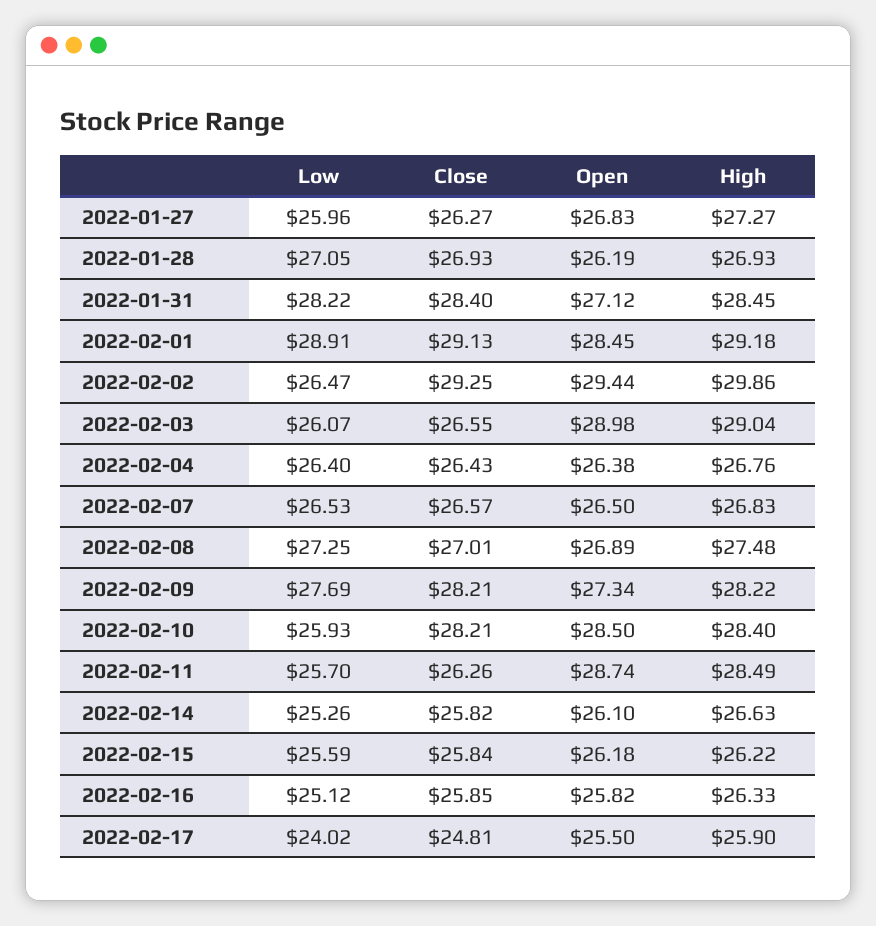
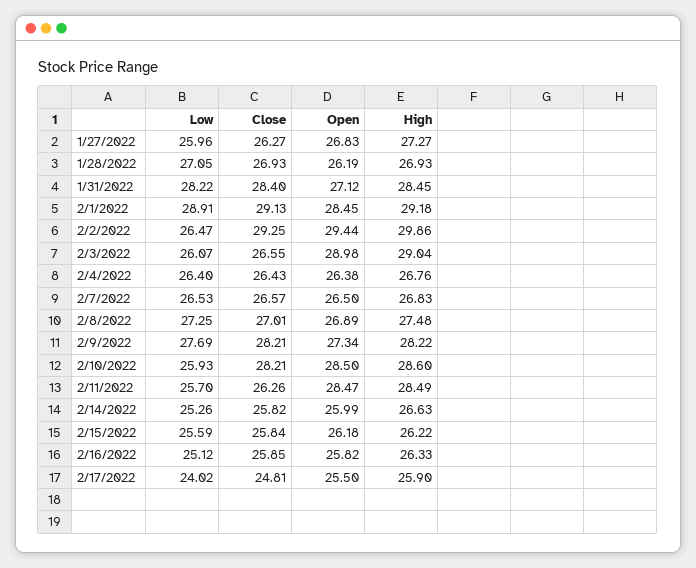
High, 2022-02-10: 28.4 -> 28.6
Open, 2022-02-11: 28.74 -> 28.47
Open, 2022-02-14: 26.1 -> 25.99

